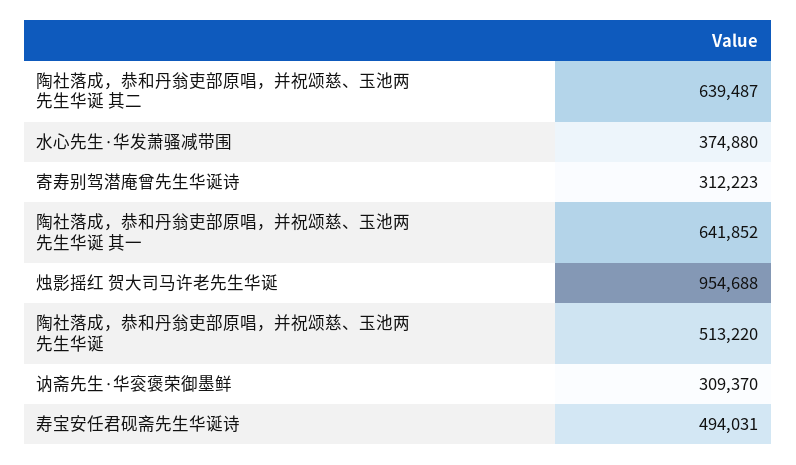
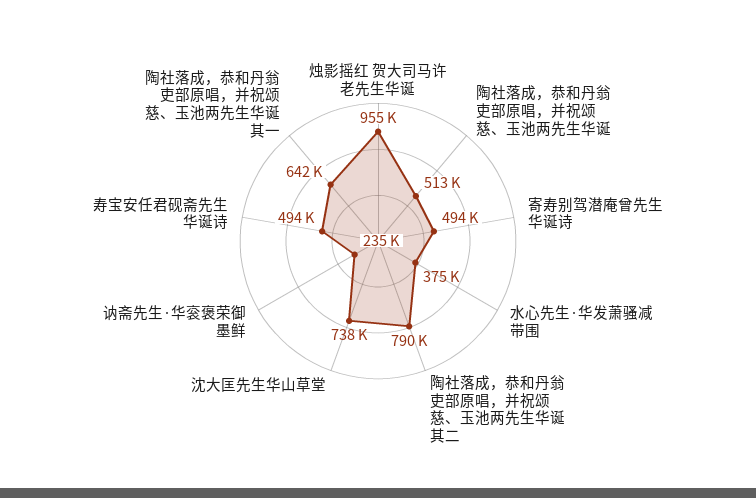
陶社落成，恭和丹翁吏部原唱，并祝颂慈、玉池两先生华诞 其二: 639487 -> 790000
寄寿别驾潜庵曾先生华诞诗: 312223 -> 494000
讷斋先生·华衮褒荣御墨鲜: 309370 -> 235000
沈大匡先生华山草堂: none -> 738000

